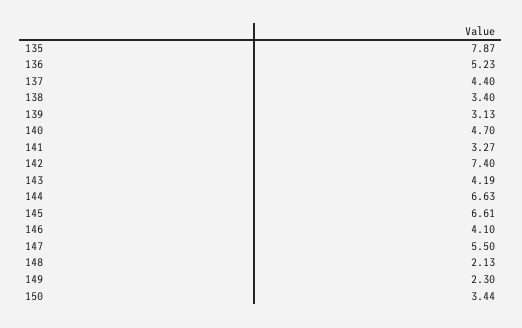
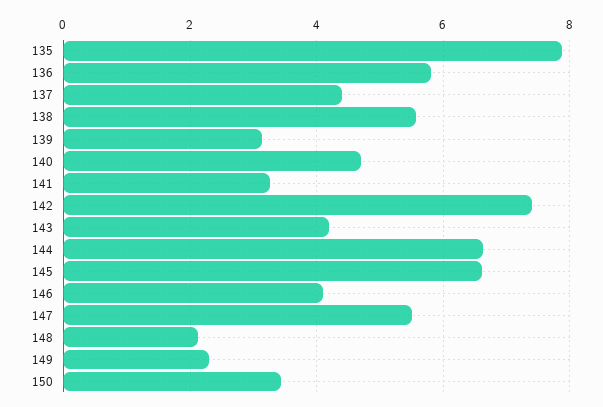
136: 5.23 -> 5.8
138: 3.4 -> 5.6

